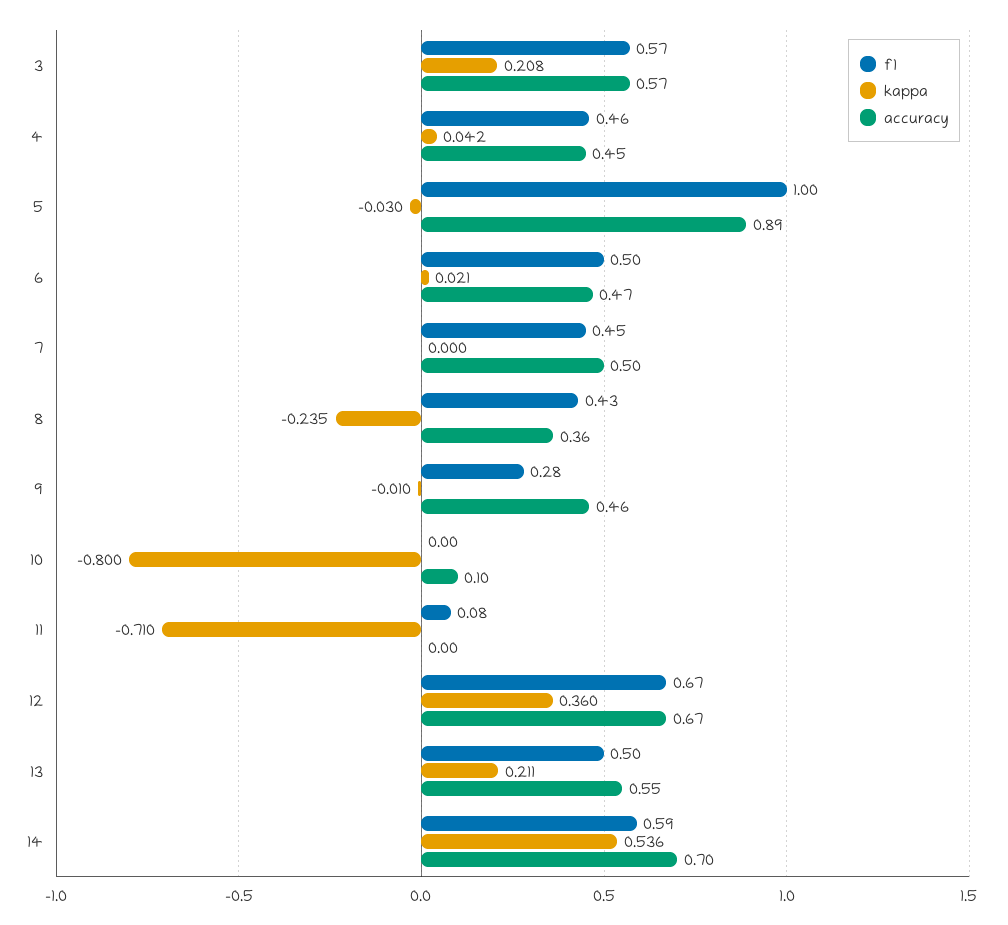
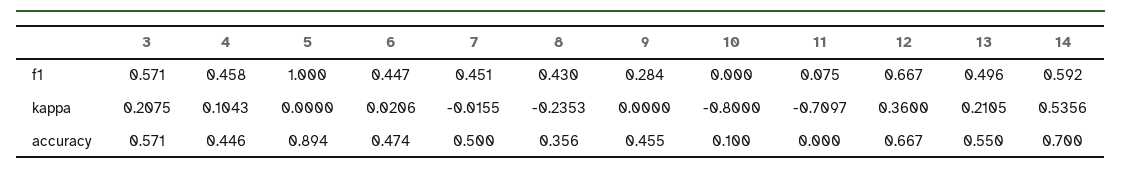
kappa, 4: 0.042 -> 0.1043
kappa, 5: -0.03 -> 0
f1, 6: 0.5 -> 0.447
kappa, 7: 0 -> -0.0155
kappa, 9: -0.01 -> 0

